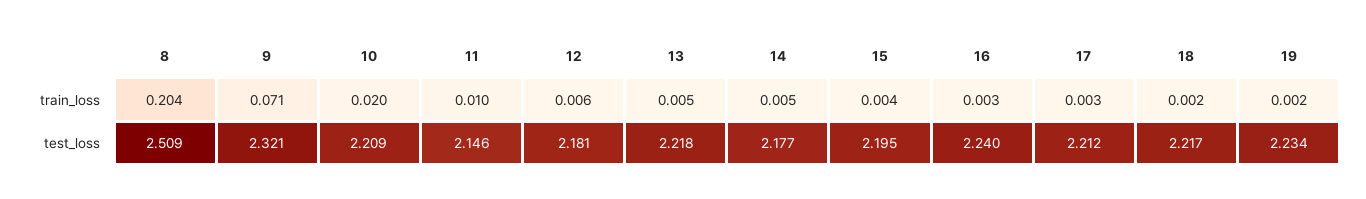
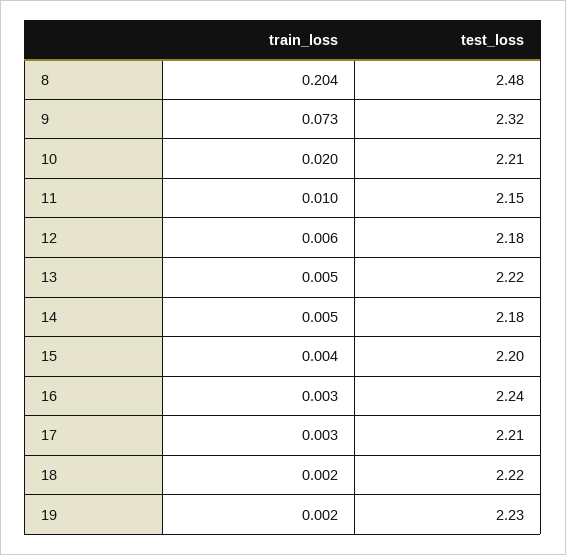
9, train_loss: 0.071 -> 0.073
8, test_loss: 2.509 -> 2.48

